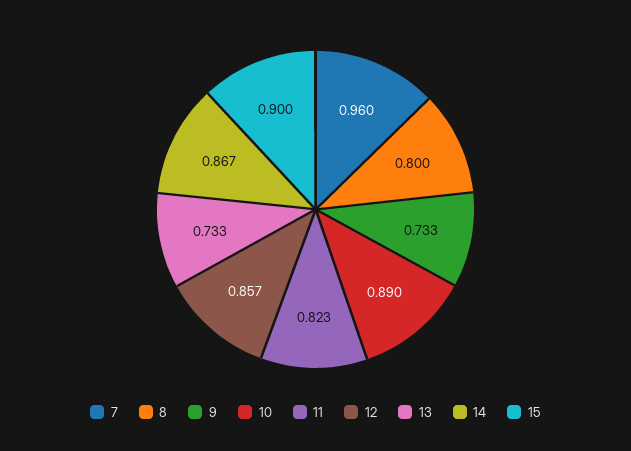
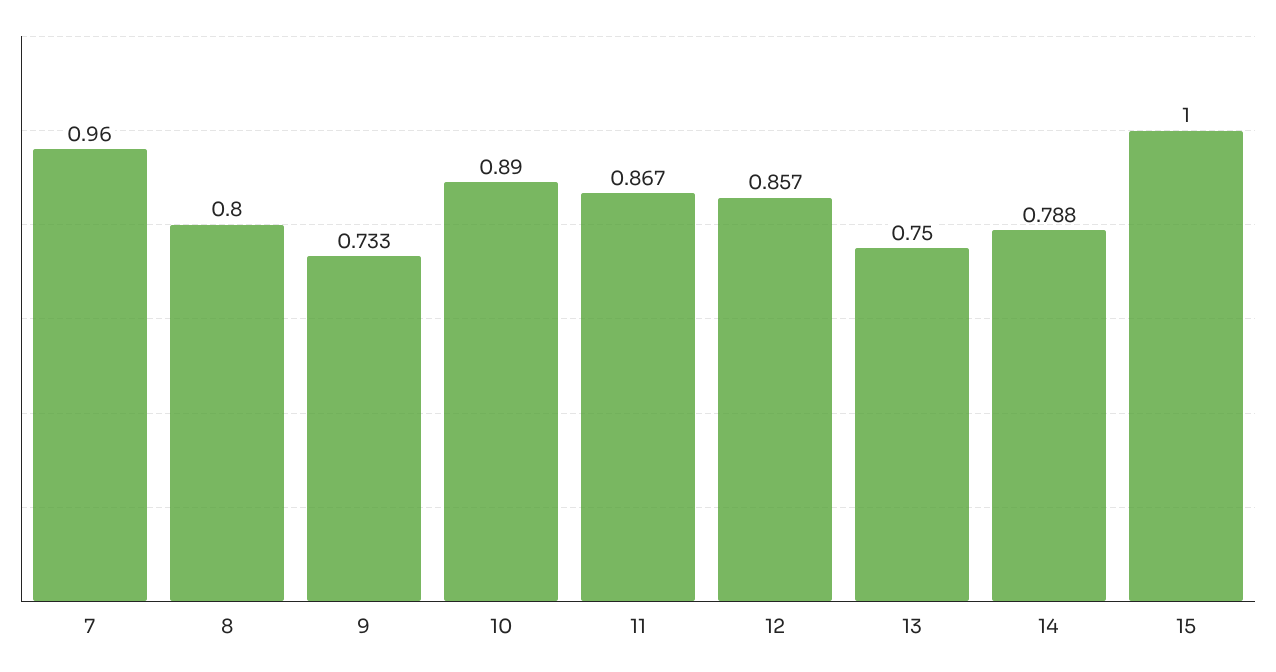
11: 0.823 -> 0.867
13: 0.733 -> 0.75
14: 0.867 -> 0.788
15: 0.9 -> 1

